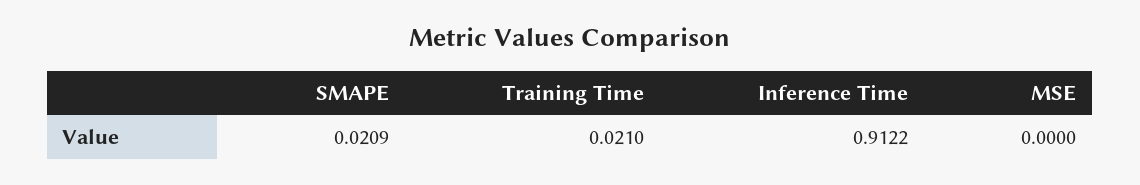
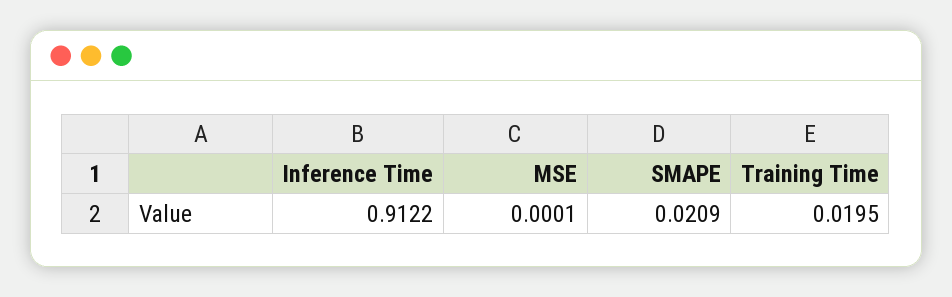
Training Time: 0.021 -> 0.0195
MSE: 0 -> 0.0001

